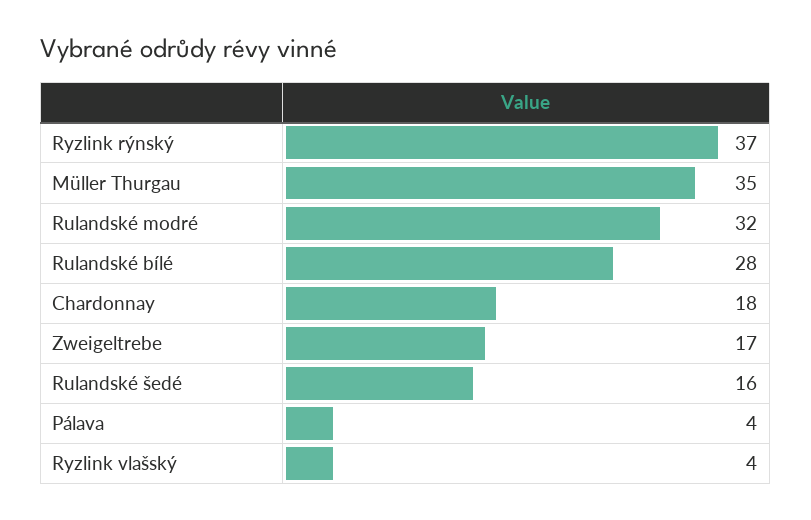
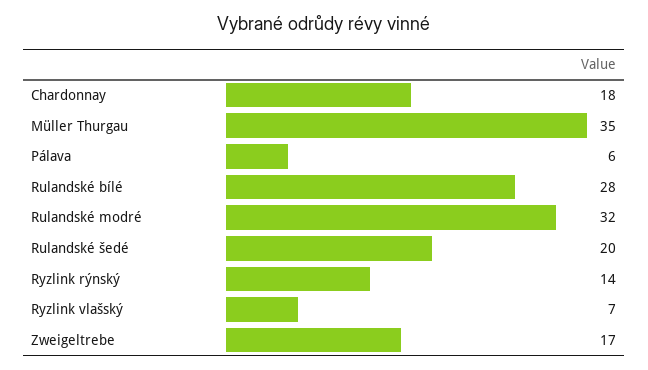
Ryzlink rýnský: 37 -> 14
Rulandské šedé: 16 -> 20
Pálava: 4 -> 6
Ryzlink vlašský: 4 -> 7

